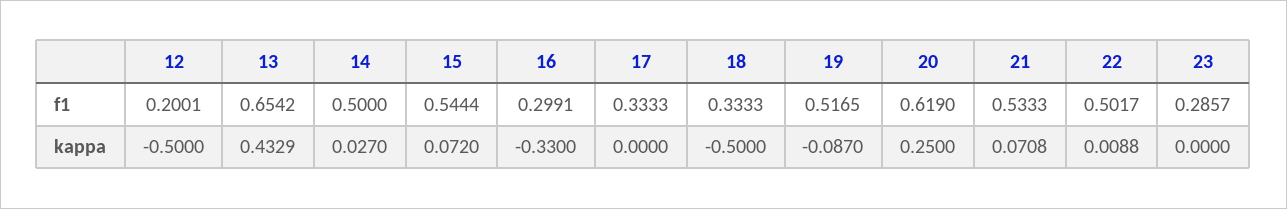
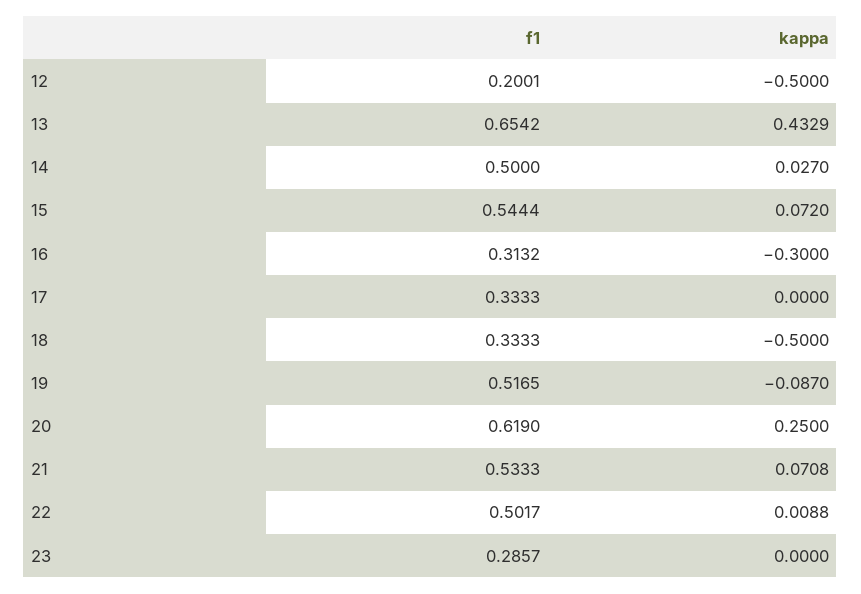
16, f1: 0.2991 -> 0.3132
16, kappa: -0.33 -> -0.3

